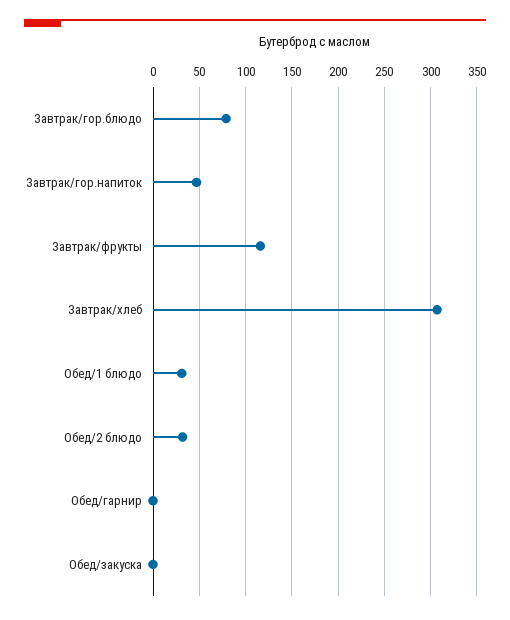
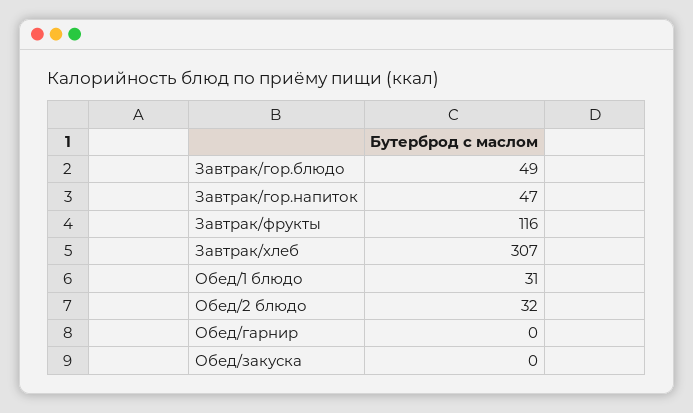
Завтрак/гор.блюдо: 80 -> 49

